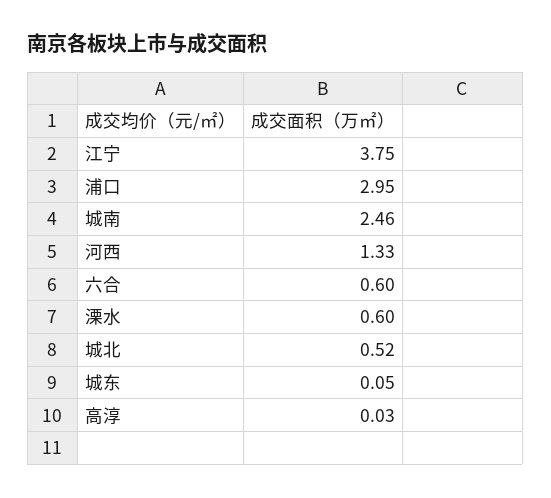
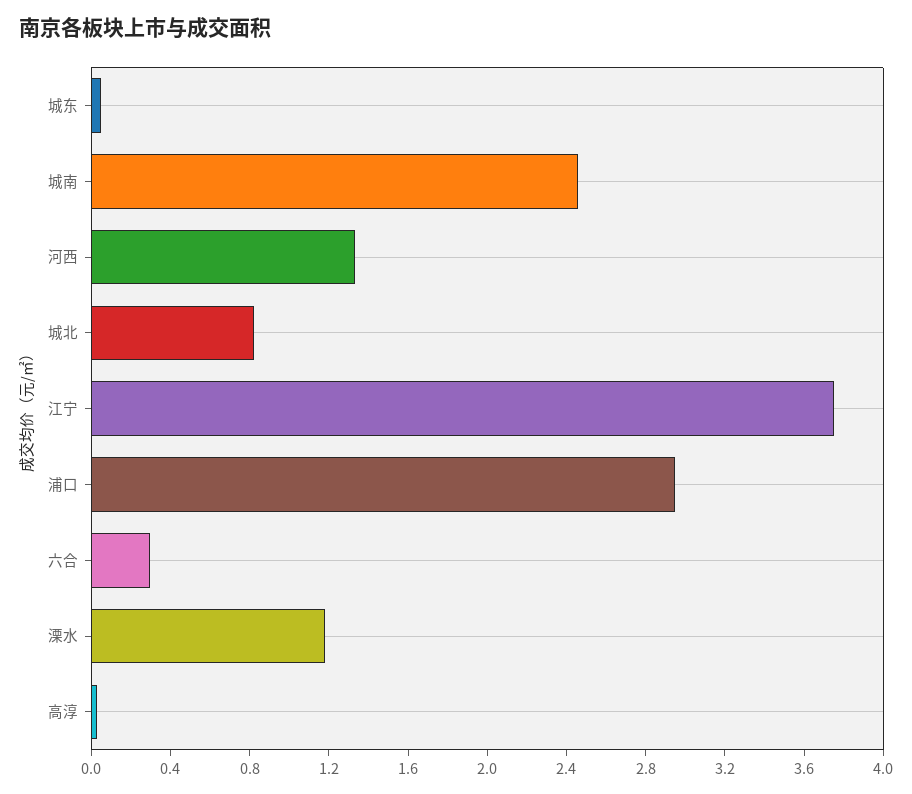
六合: 0.6 -> 0.3
溧水: 0.6 -> 1.2
城北: 0.52 -> 0.8

